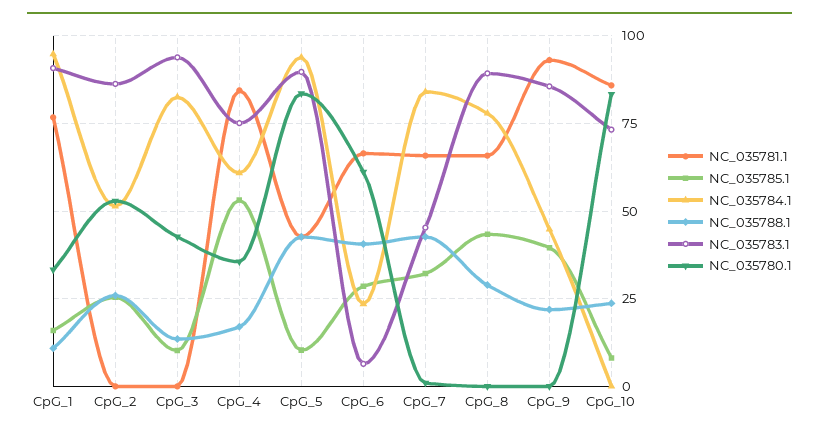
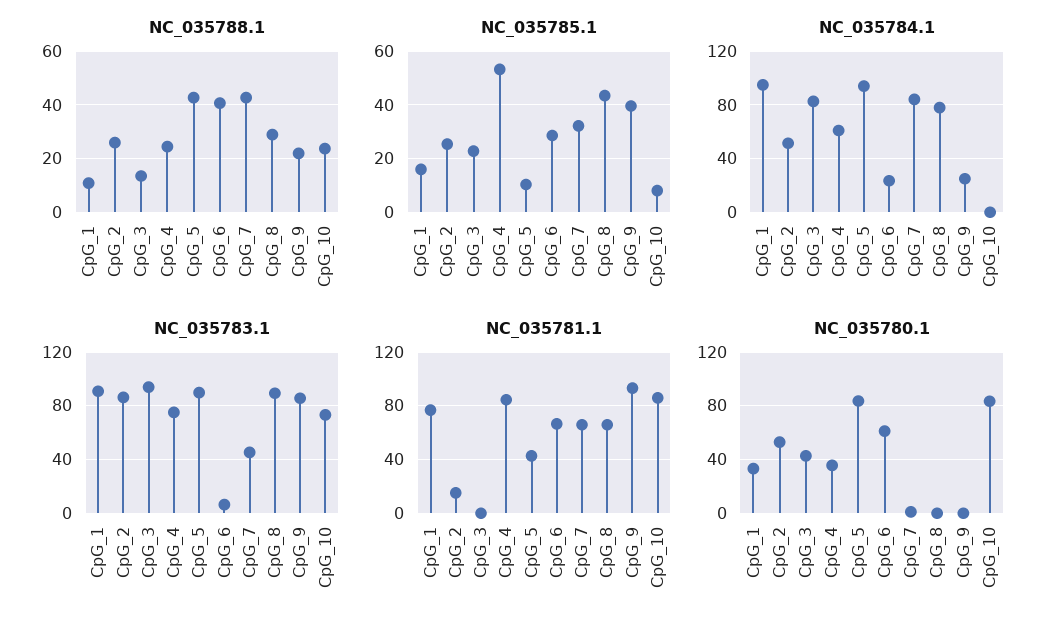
NC_035781.1, CpG_2: 0 -> 15
NC_035785.1, CpG_3: 10 -> 22.5
NC_035788.1, CpG_4: 17.5 -> 25
NC_035784.1, CpG_9: 45 -> 25

